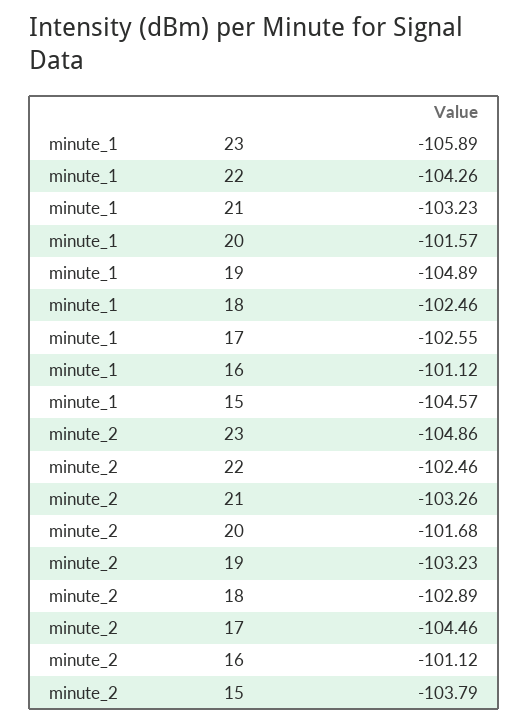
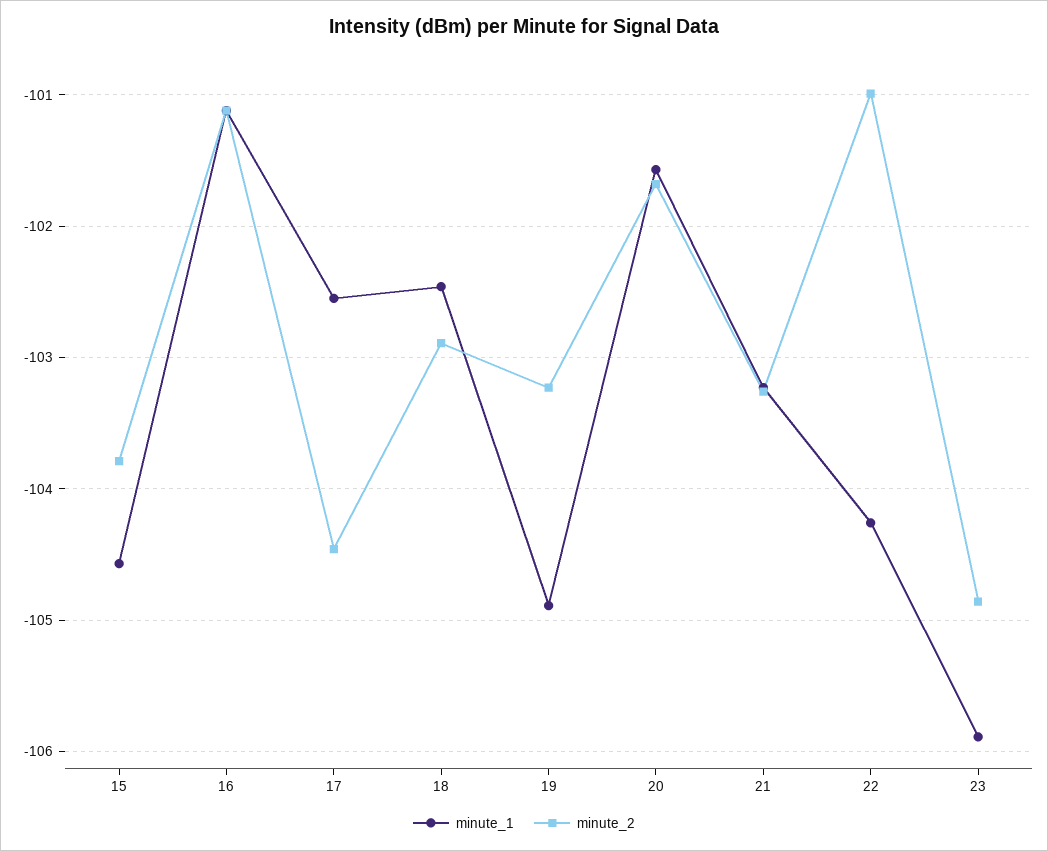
minute_2, 22: -102.46 -> -101

